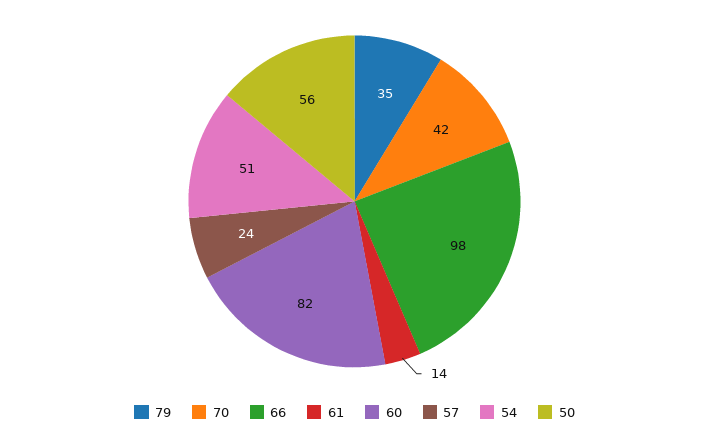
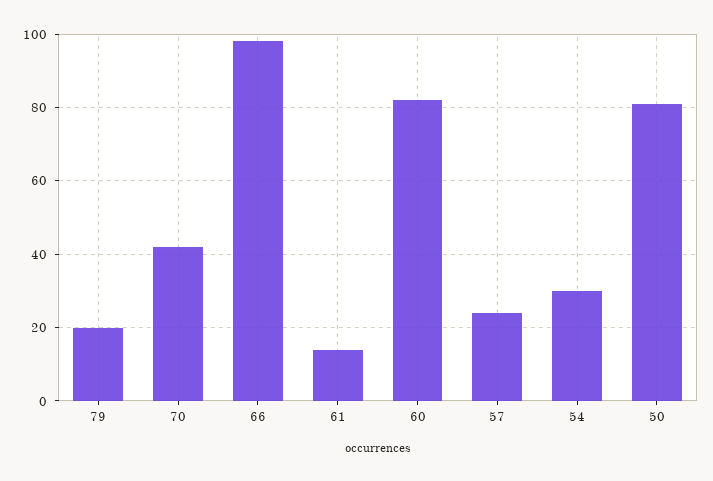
79: 35 -> 20
54: 51 -> 30
50: 56 -> 80

